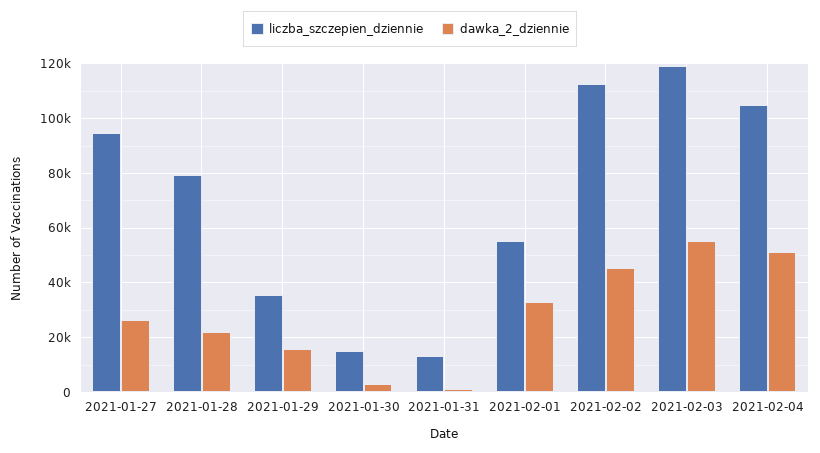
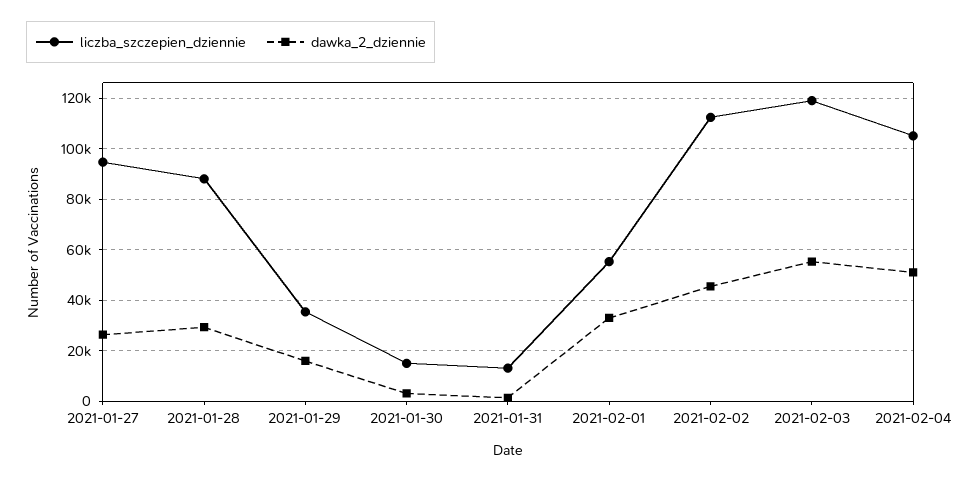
liczba_szczepien_dziennie, 2021-01-28: 80000 -> 87500
dawka_2_dziennie, 2021-01-28: 22500 -> 30000

